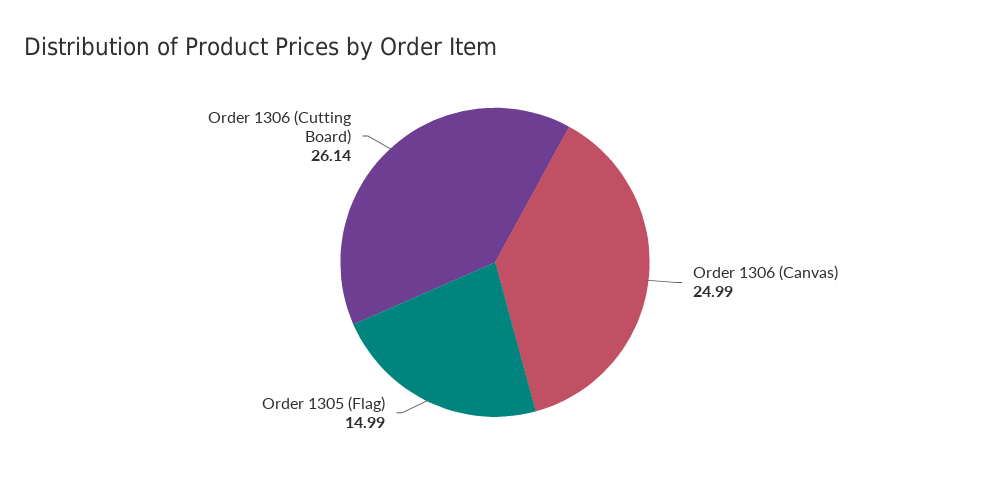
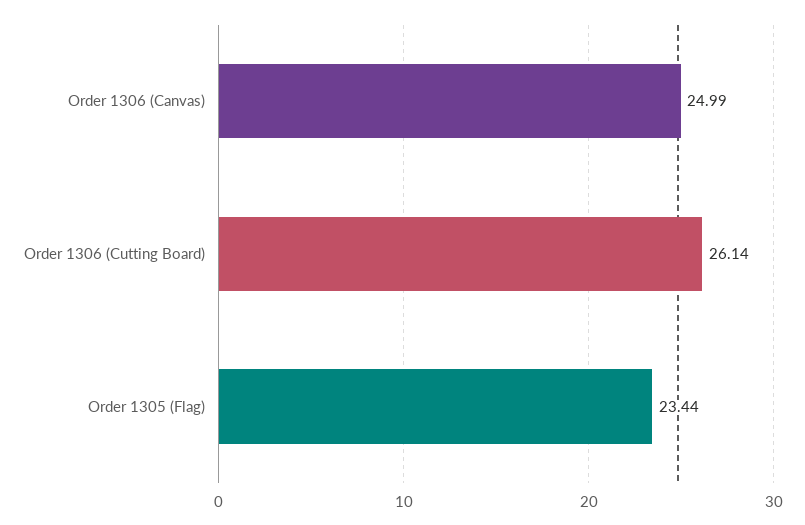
Order 1305 (Flag): 14.99 -> 23.44

